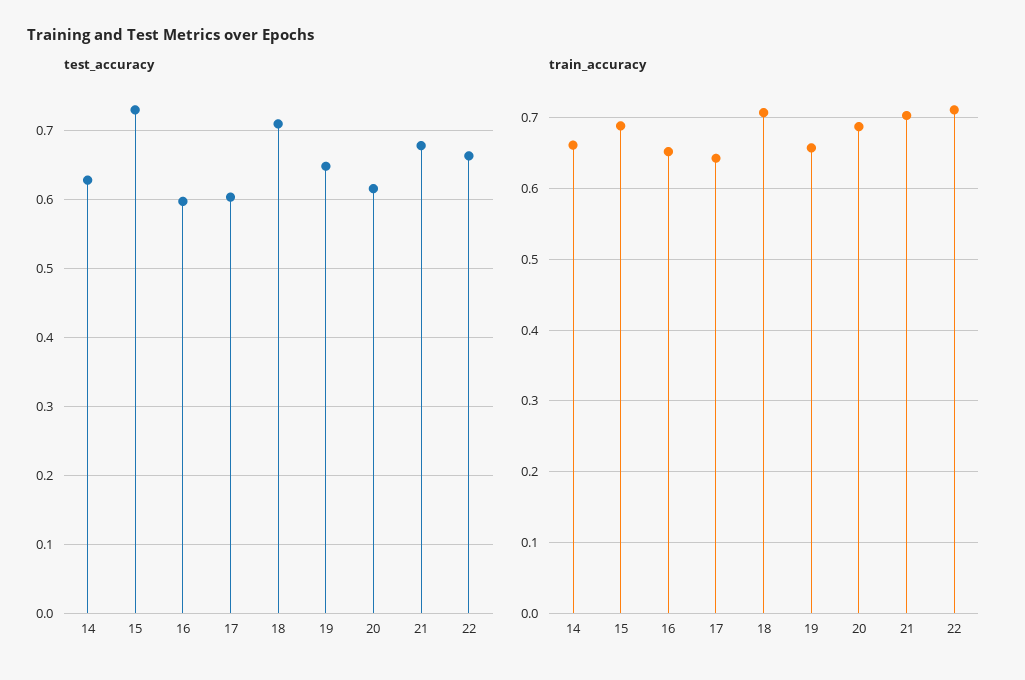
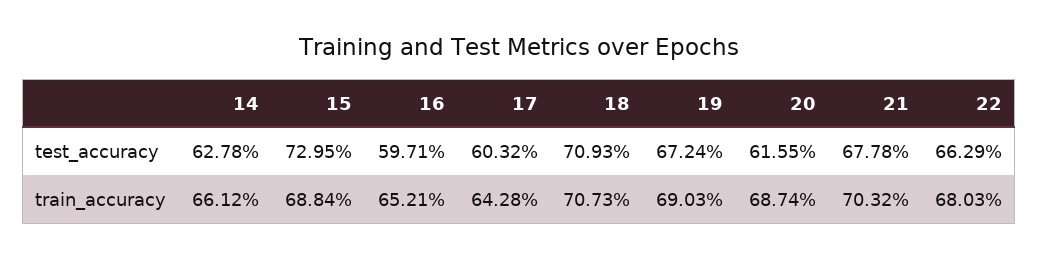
test_accuracy, 19: 0.65 -> 0.6724
train_accuracy, 19: 0.66 -> 0.6903
train_accuracy, 22: 0.71 -> 0.6803

